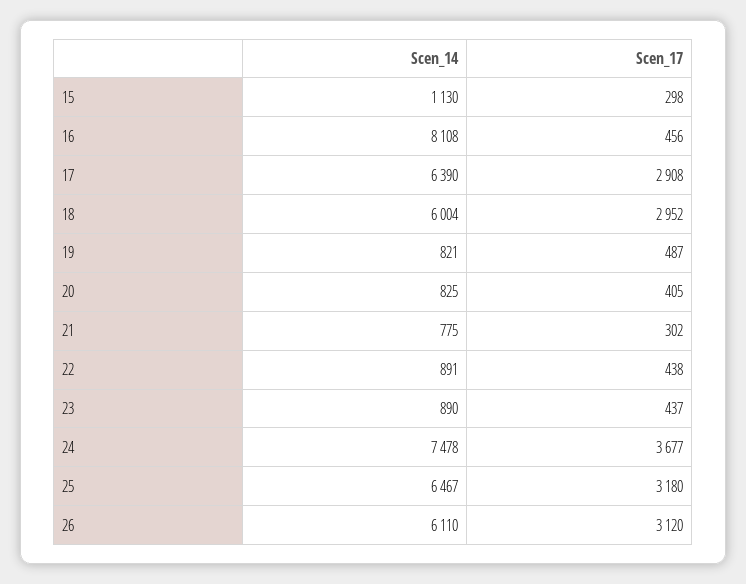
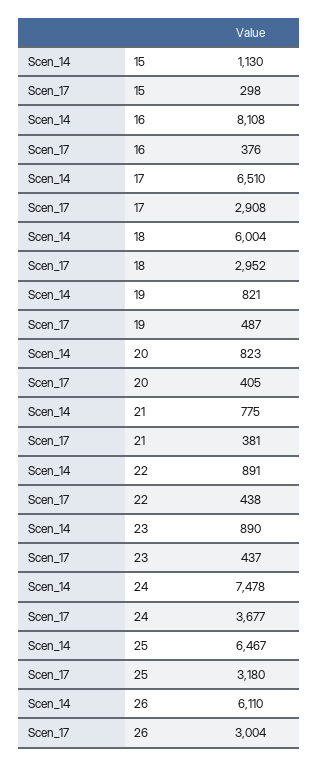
Scen_17, 16: 456 -> 376
Scen_14, 17: 6390 -> 6510
Scen_14, 20: 825 -> 823
Scen_17, 21: 302 -> 381
Scen_17, 26: 3120 -> 3004

